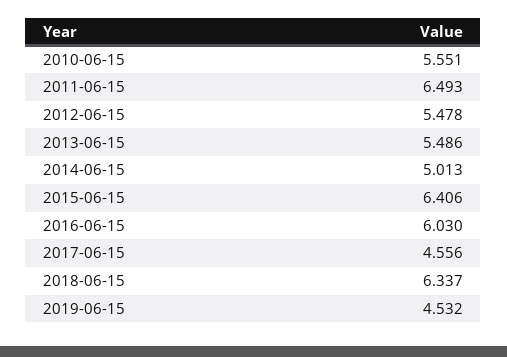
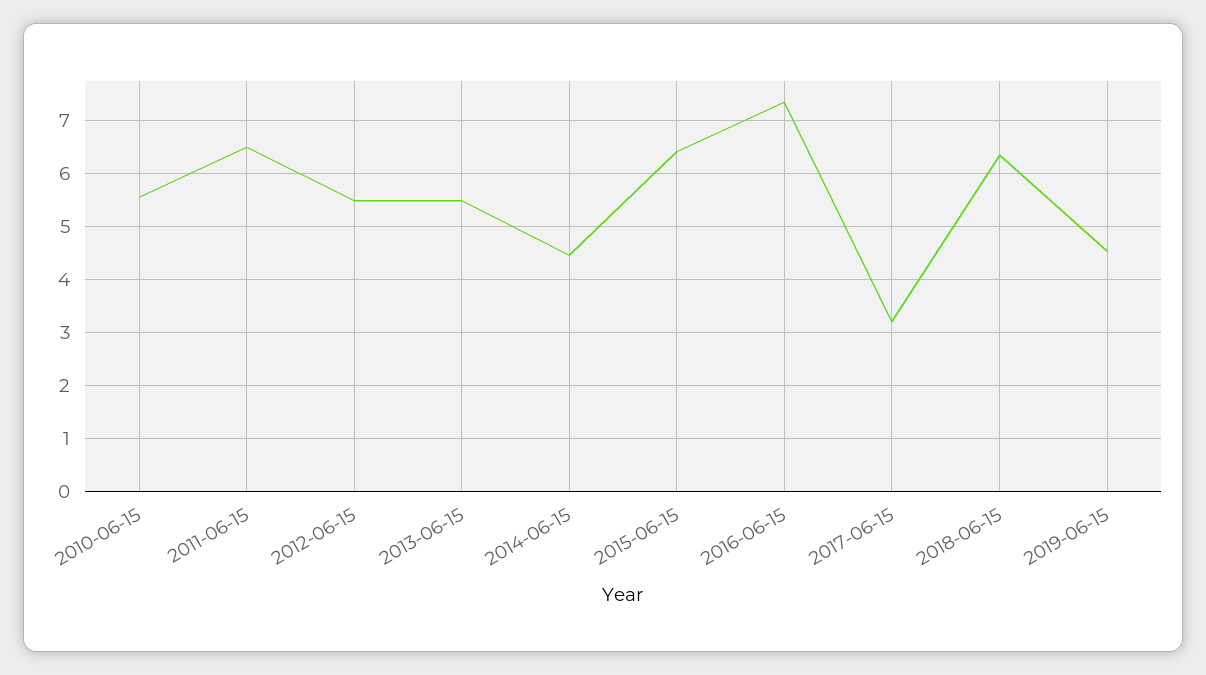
2014-06-15: 5.013 -> 4.4
2016-06-15: 6.03 -> 7.4
2017-06-15: 4.556 -> 3.2

